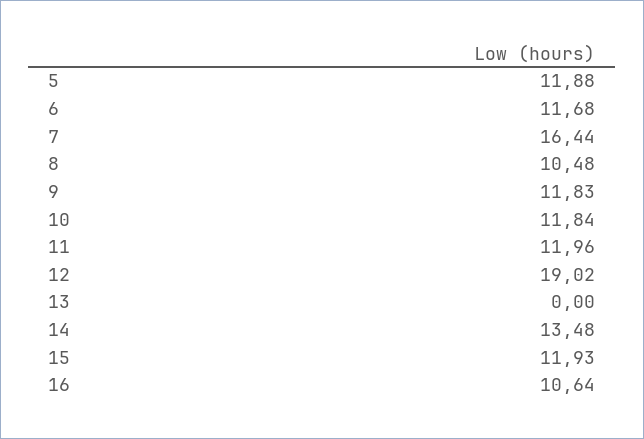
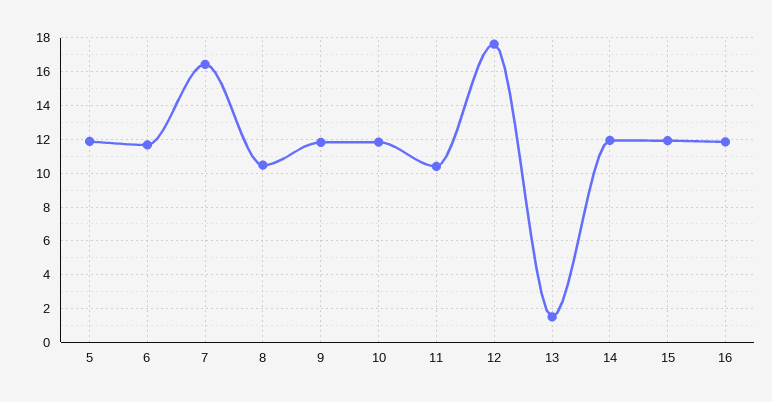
11: 11.96 -> 10.5
12: 19.02 -> 17.5
13: 0 -> 1.5
14: 13.48 -> 12
16: 10.64 -> 12

